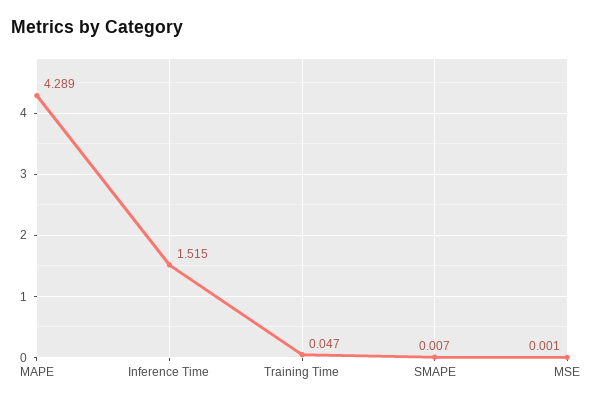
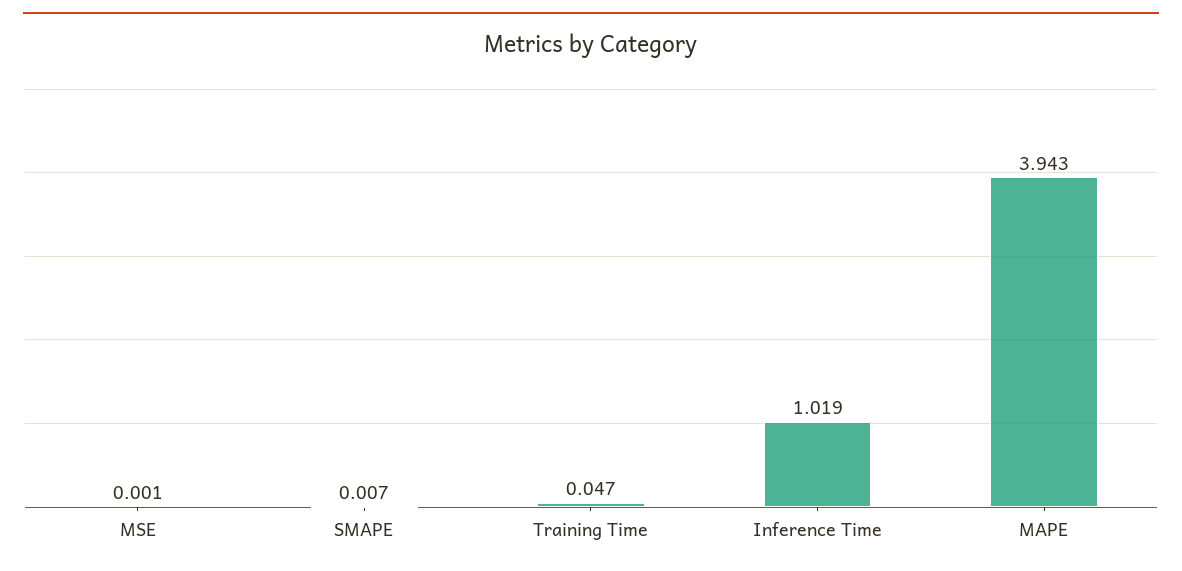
MAPE: 4.289 -> 3.943
Inference Time: 1.515 -> 1.019

